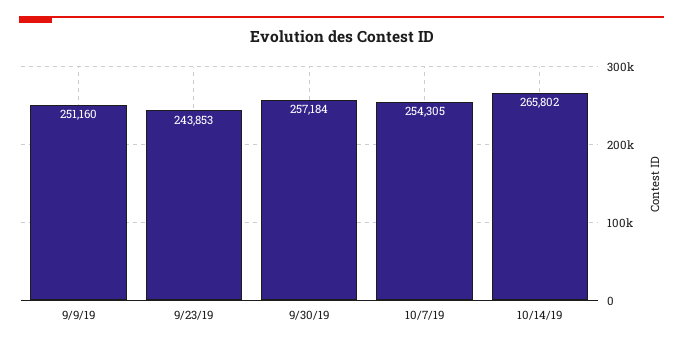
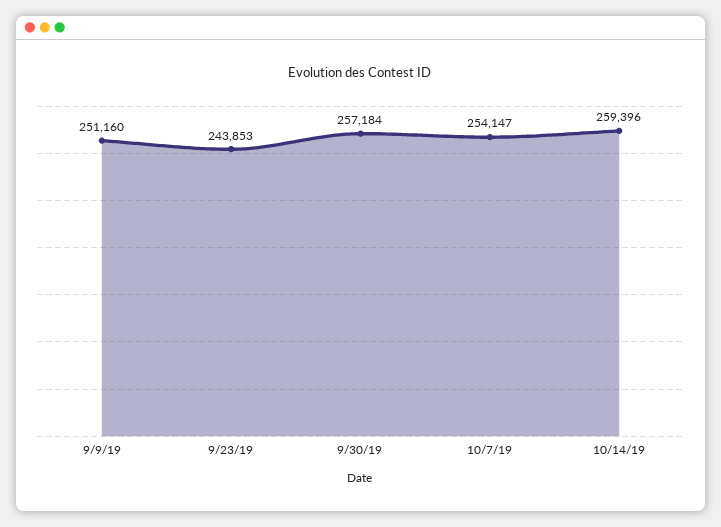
10/7/19: 254305 -> 254147
10/14/19: 265802 -> 259396

